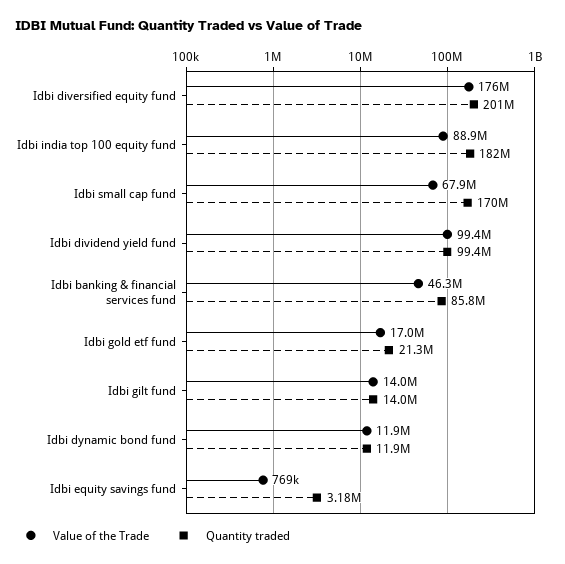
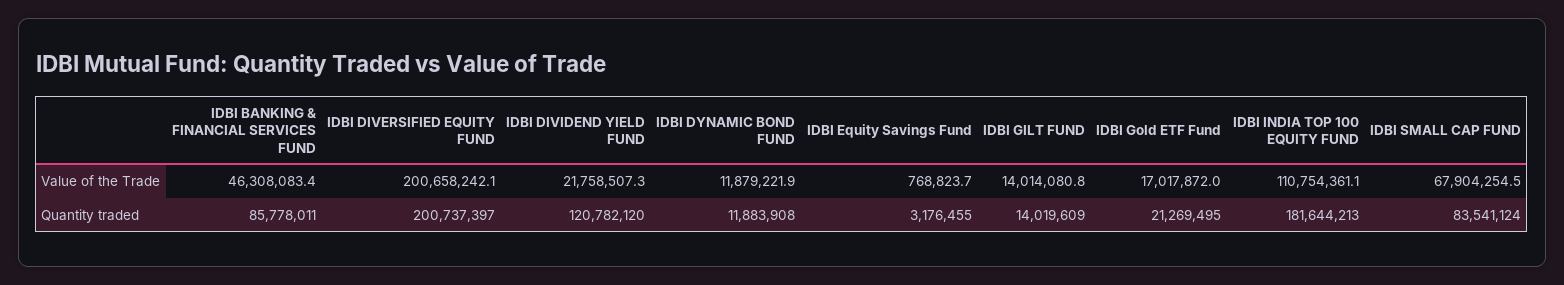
Value of the Trade, Idbi diversified equity fund: 176000000 -> 200658242.1
Value of the Trade, Idbi india top 100 equity fund: 88900000 -> 110754361.1
Quantity traded, Idbi small cap fund: 170000000 -> 83541124
Value of the Trade, Idbi dividend yield fund: 99400000 -> 21758507.3
Quantity traded, Idbi dividend yield fund: 99400000 -> 120782120

